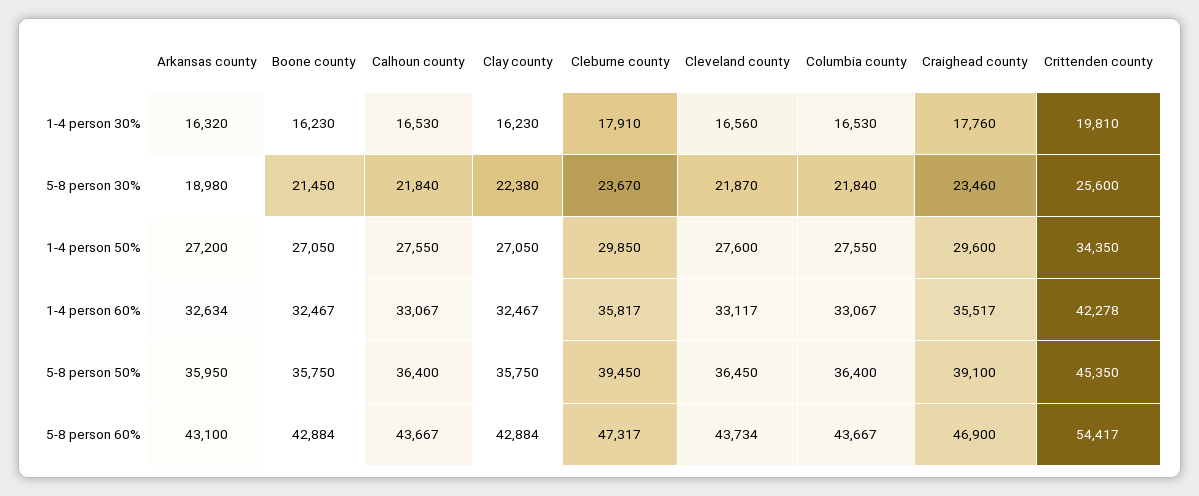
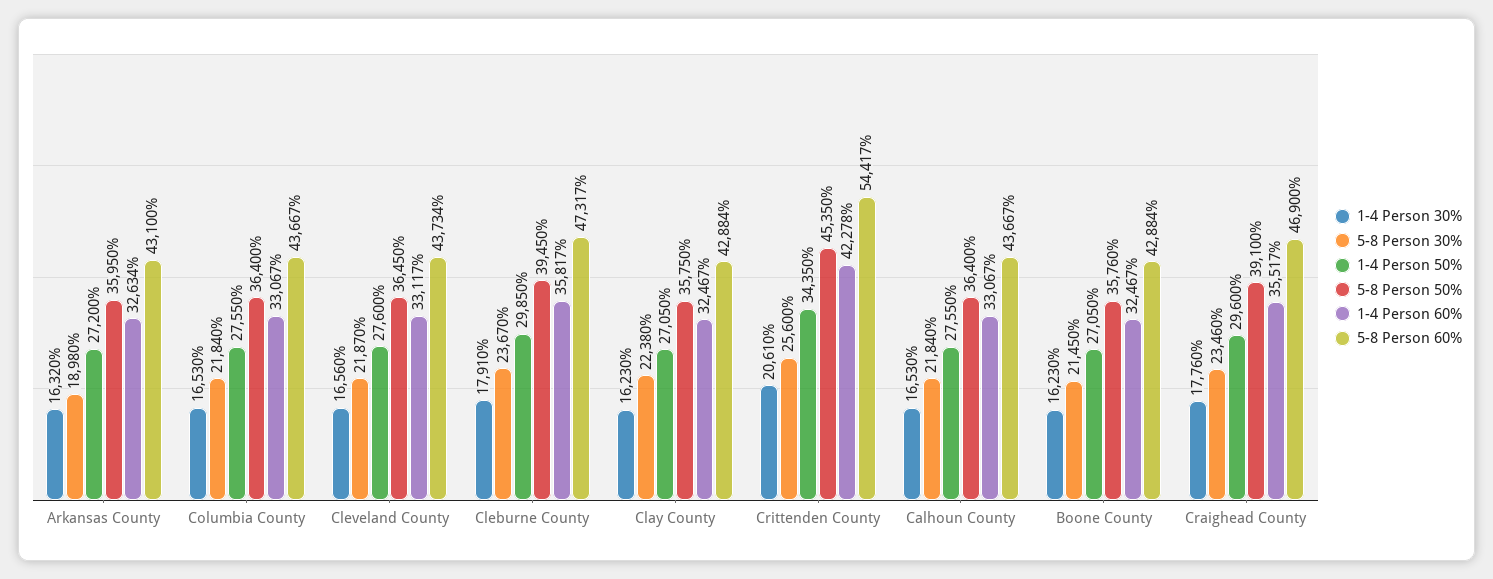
1-4 person 30%, Crittenden county: 19810 -> 20610
5-8 person 50%, Boone county: 35750 -> 35760

